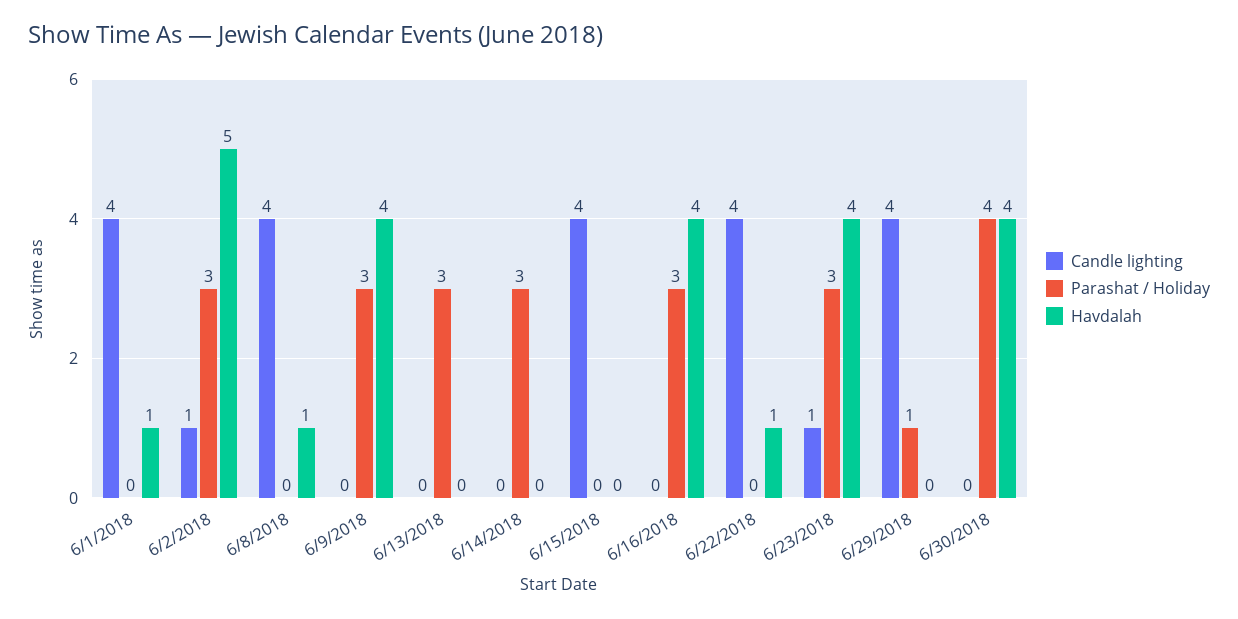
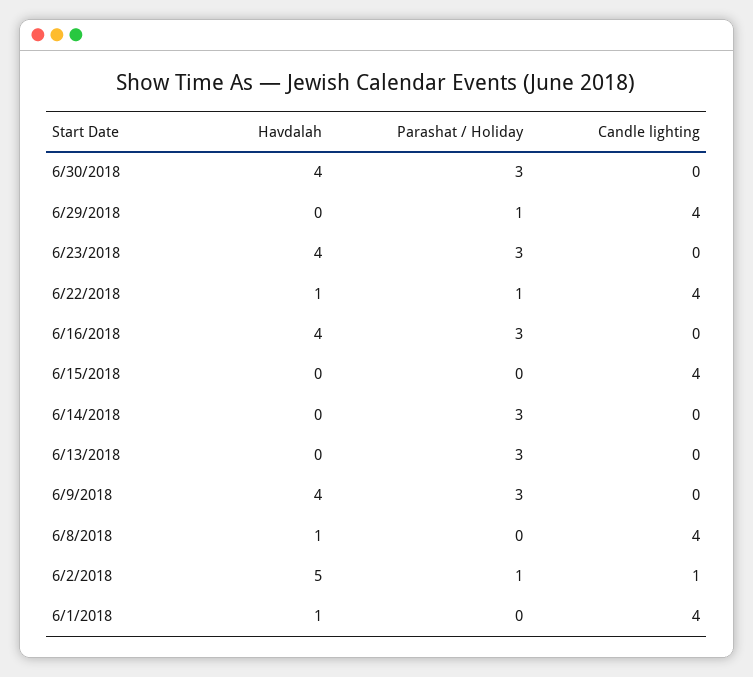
Parashat / Holiday, 6/2/2018: 3 -> 1
Parashat / Holiday, 6/22/2018: 0 -> 1
Candle lighting, 6/23/2018: 1 -> 0
Parashat / Holiday, 6/30/2018: 4 -> 3

